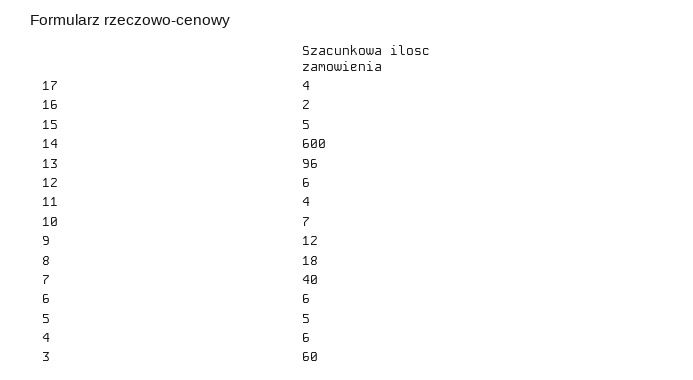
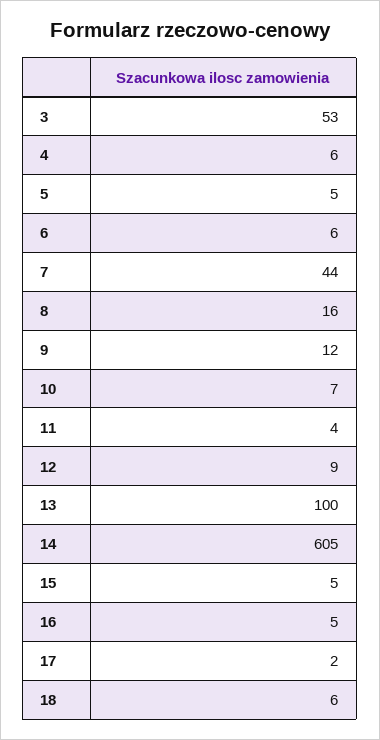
17: 4 -> 2
16: 2 -> 5
14: 600 -> 605
13: 96 -> 100
12: 6 -> 9
8: 18 -> 16
7: 40 -> 44
3: 60 -> 53
18: none -> 6

